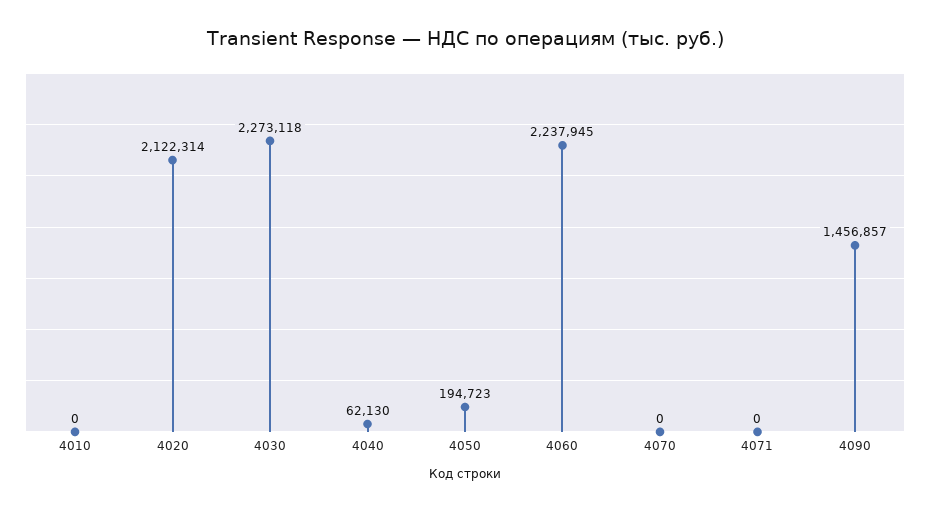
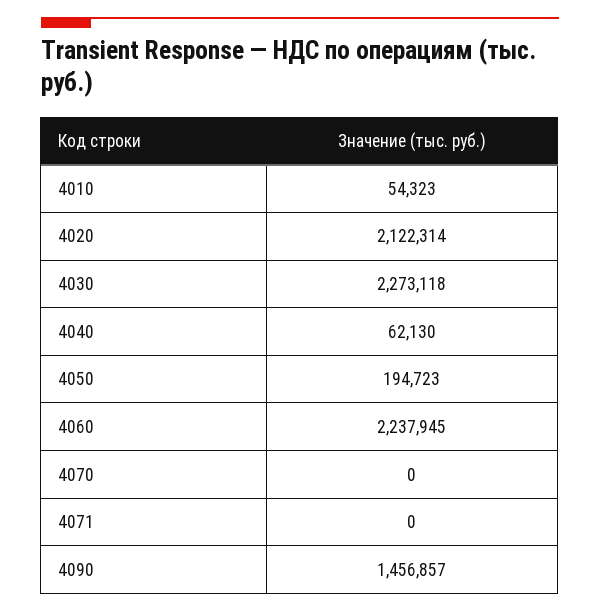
4010: 0 -> 54323

